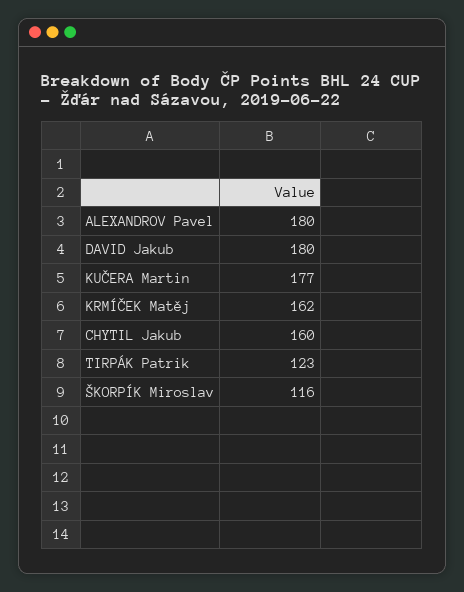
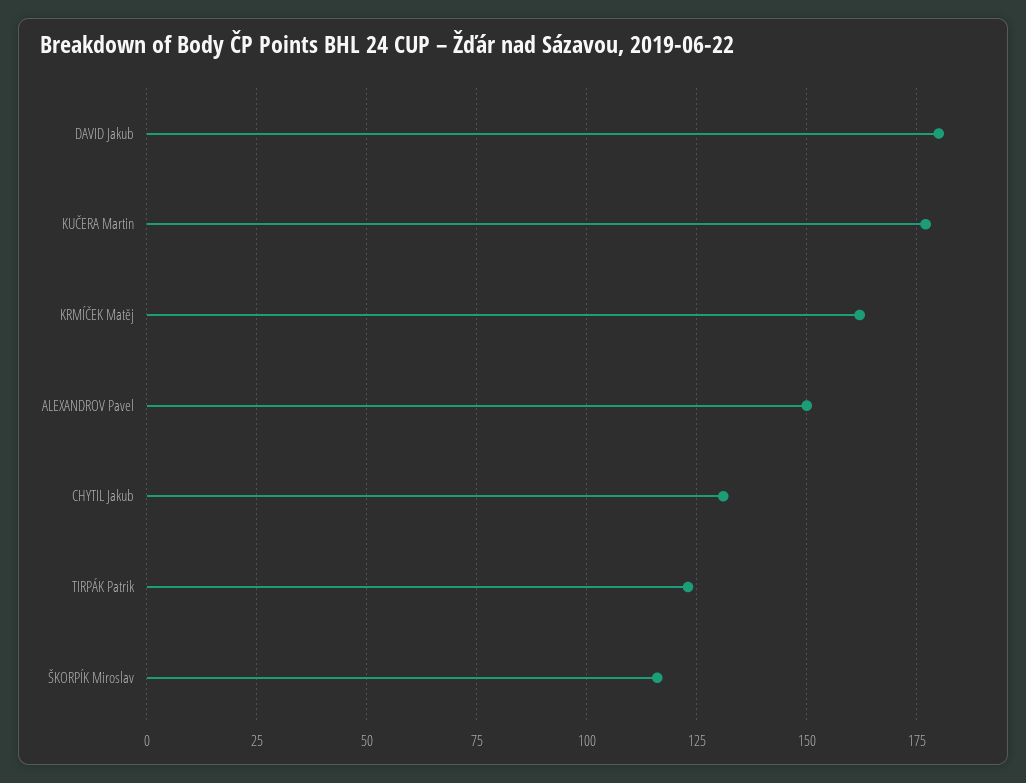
ALEXANDROV Pavel: 180 -> 150
CHYTIL Jakub: 160 -> 130

